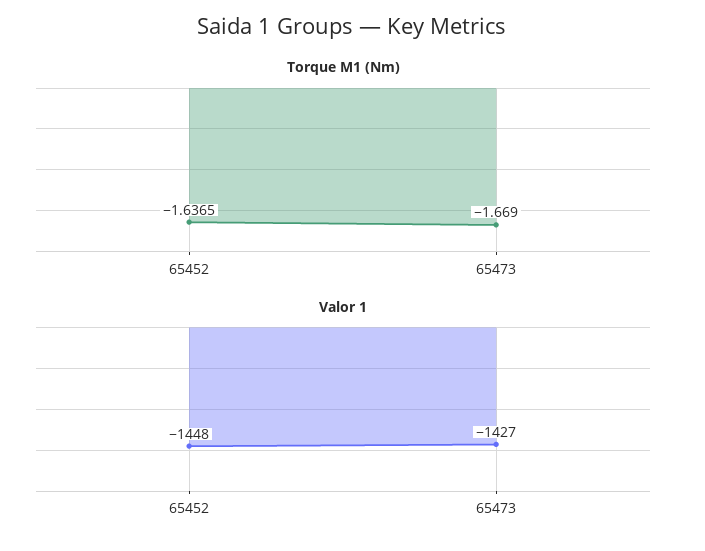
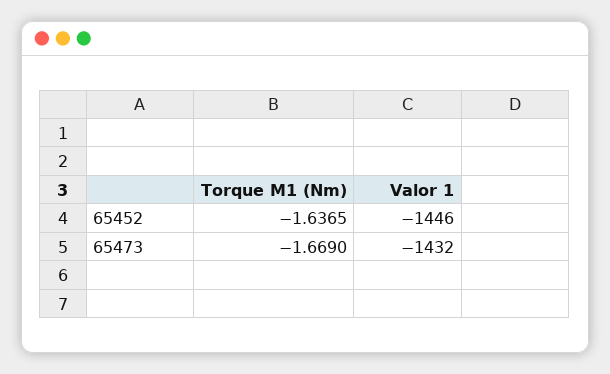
Valor 1, 65452: -1448 -> -1446
Valor 1, 65473: -1427 -> -1432

